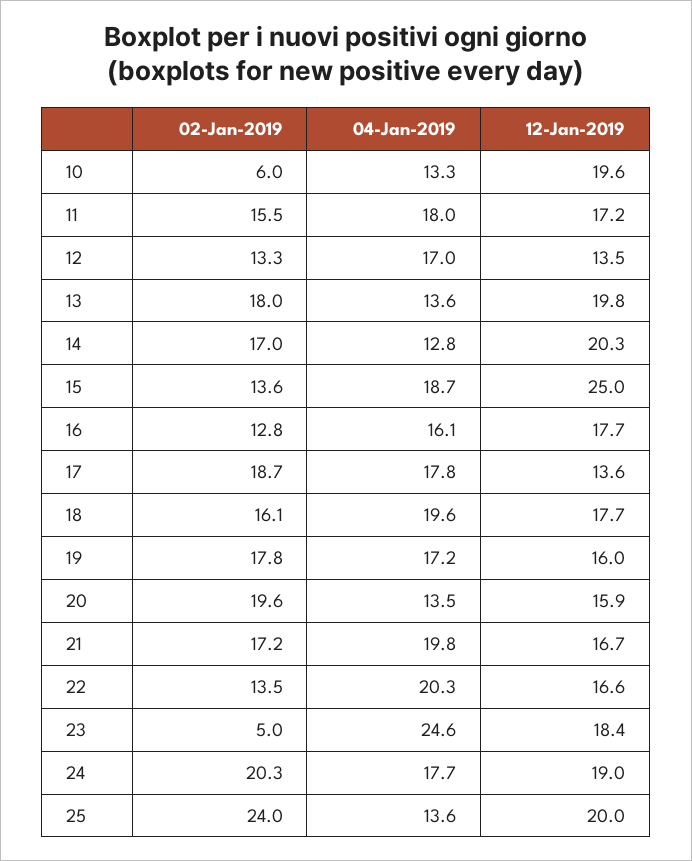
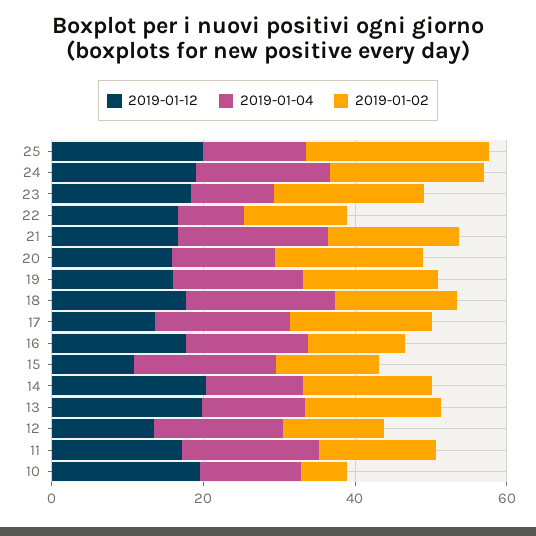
12-Jan-2019, 15: 25 -> 10
04-Jan-2019, 22: 20.3 -> 10
02-Jan-2019, 23: 5 -> 20
04-Jan-2019, 23: 24.6 -> 10

